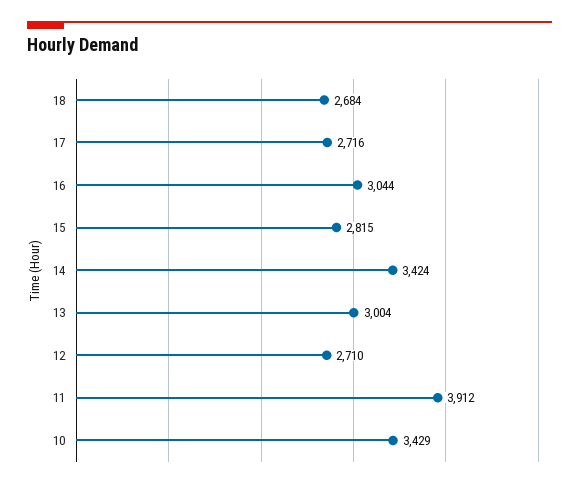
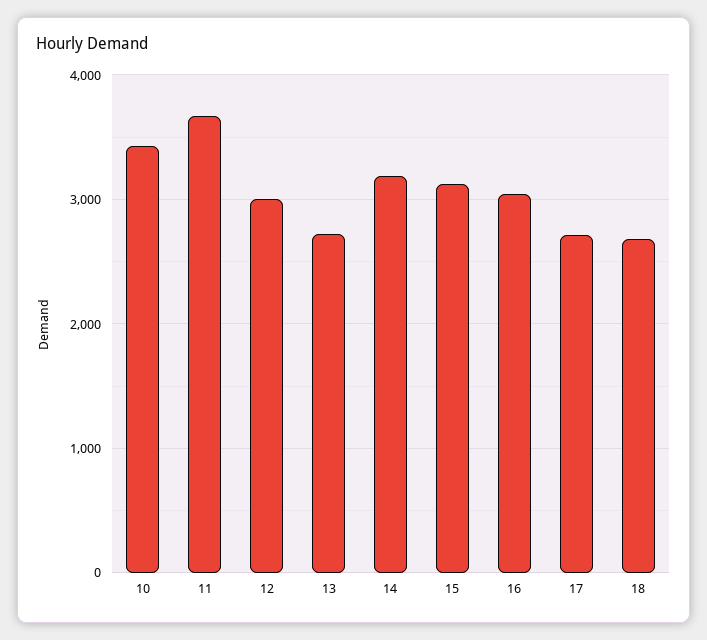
15: 2815 -> 3100
14: 3424 -> 3200
13: 3004 -> 2700
12: 2710 -> 3000
11: 3912 -> 3700

